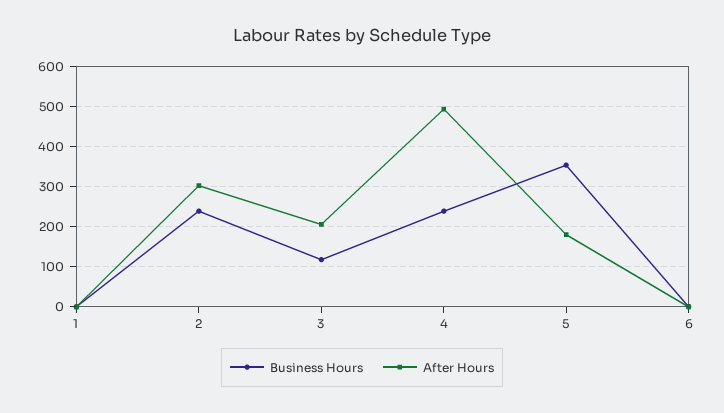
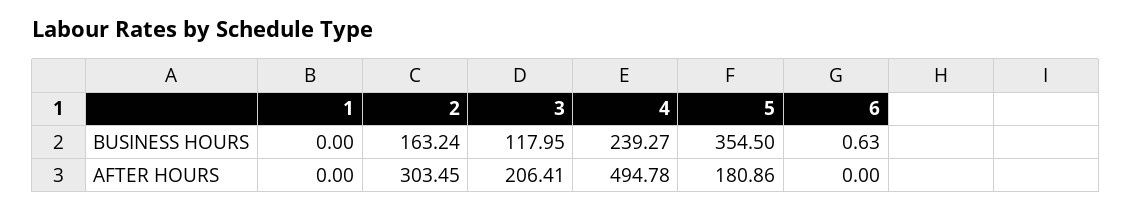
Business Hours, 2: 240 -> 163.24

